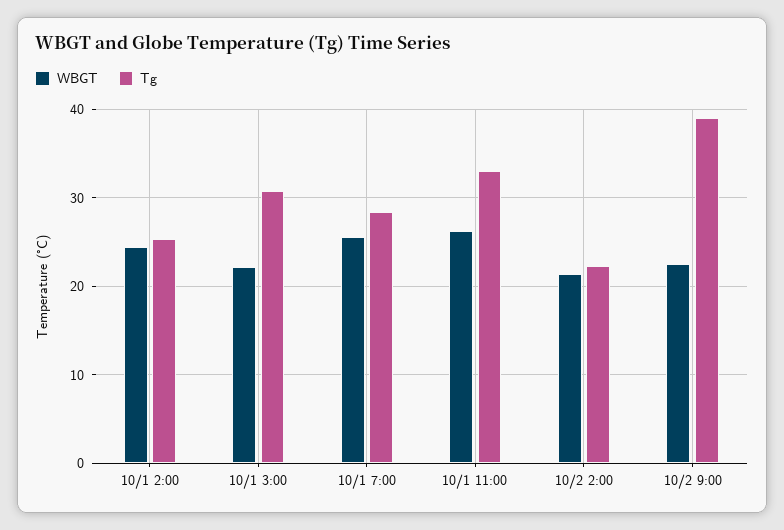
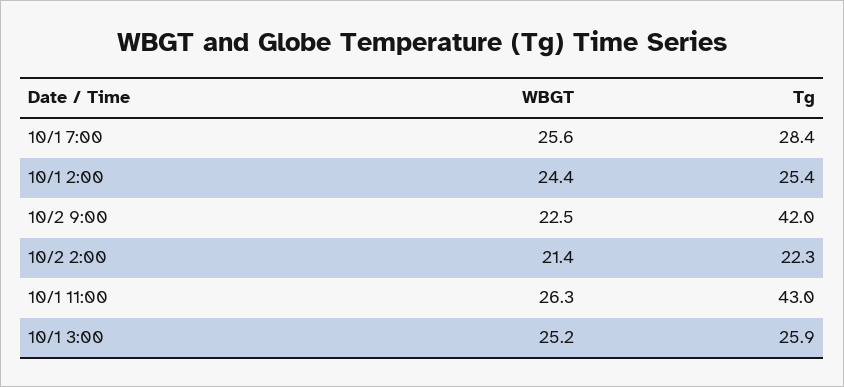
WBGT, 10/1 3:00: 22 -> 25.2
Tg, 10/1 3:00: 31 -> 25.9
Tg, 10/1 11:00: 33 -> 43
Tg, 10/2 9:00: 39 -> 42

